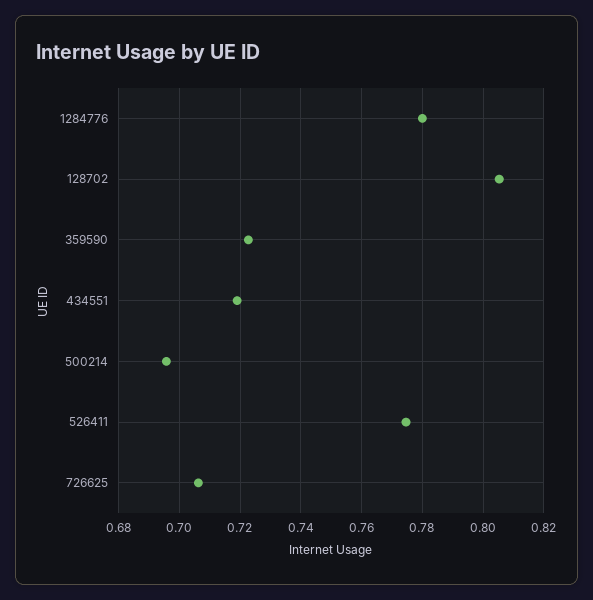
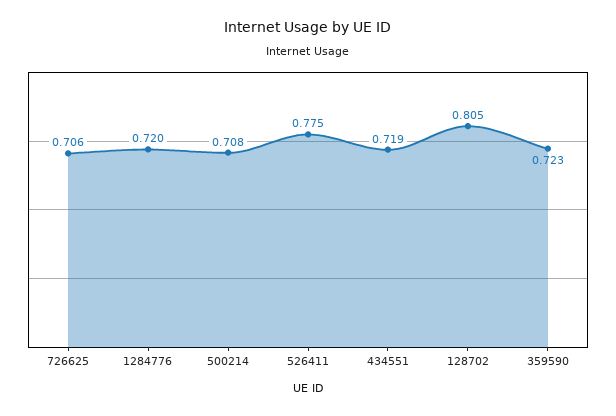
1284776: 0.78 -> 0.72
500214: 0.696 -> 0.708

